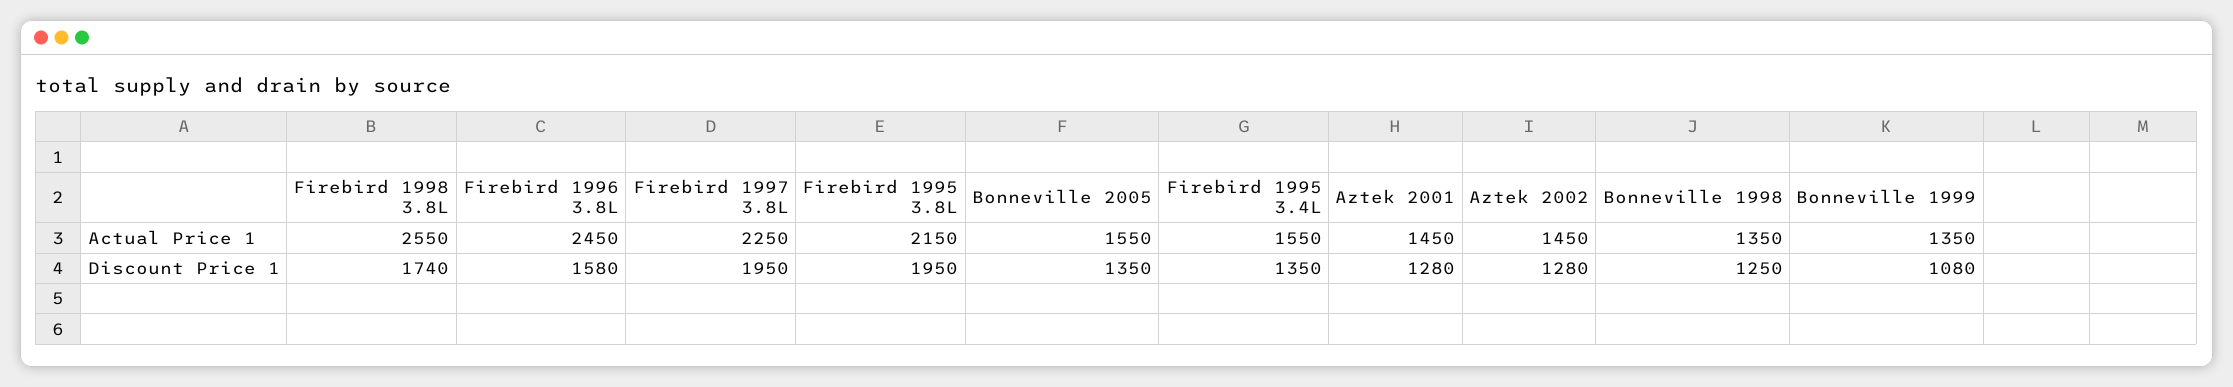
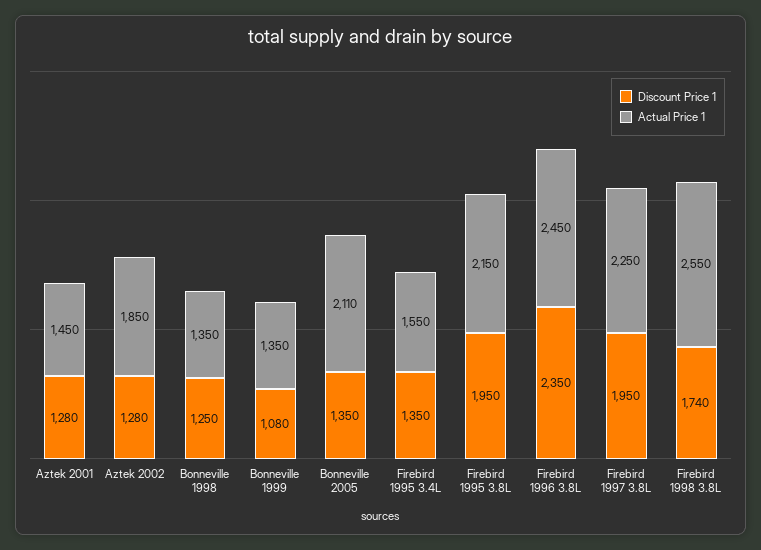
Actual Price 1, Bonneville 2005: 1550 -> 2110
Actual Price 1, Aztek 2002: 1450 -> 1850
Discount Price 1, Firebird 1996 3.8L: 1580 -> 2350

